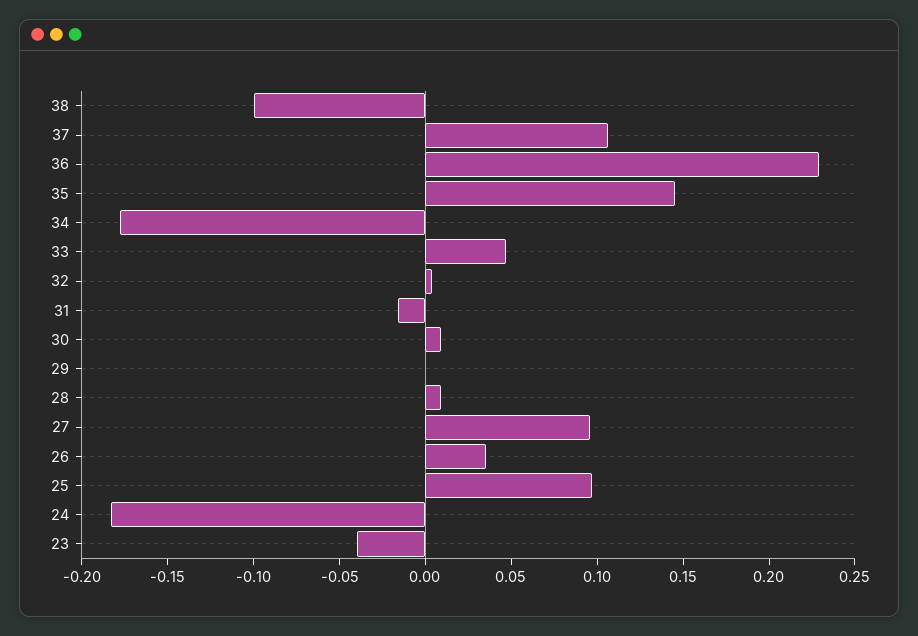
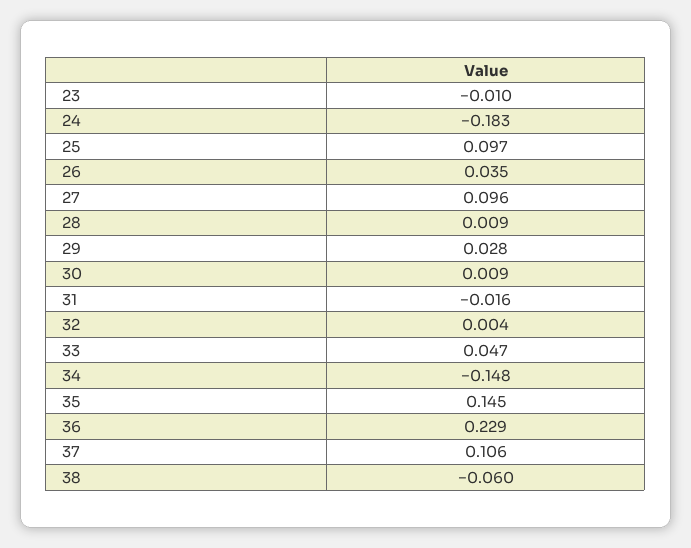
38: -0.1 -> -0.06
34: -0.18 -> -0.148
29: 0 -> 0.028
23: -0.04 -> -0.01

